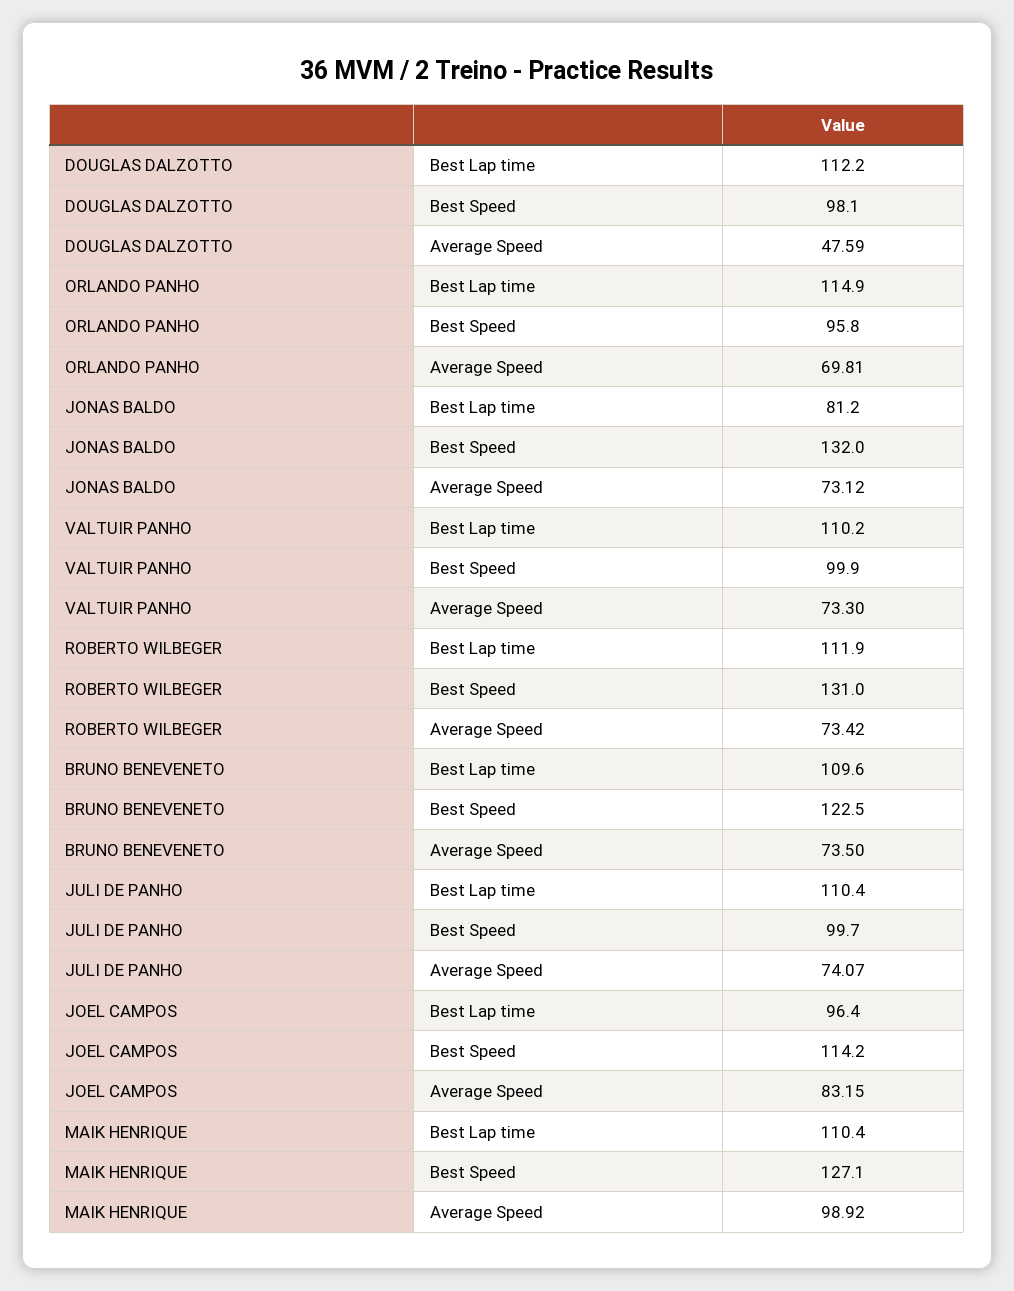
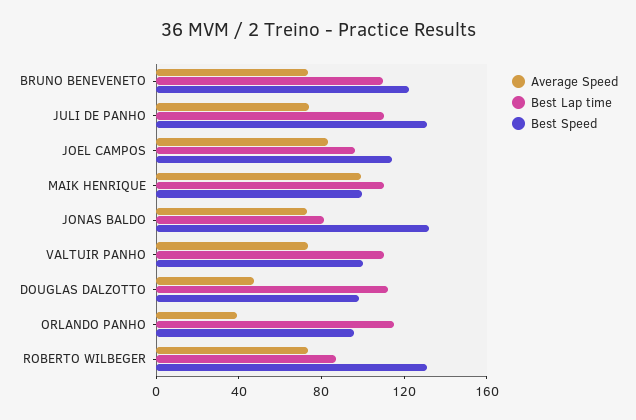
Average Speed, ORLANDO PANHO: 69.81 -> 40
Best Lap time, ROBERTO WILBEGER: 111.9 -> 90
Best Speed, JULI DE PANHO: 99.7 -> 130
Best Speed, MAIK HENRIQUE: 127.1 -> 100

